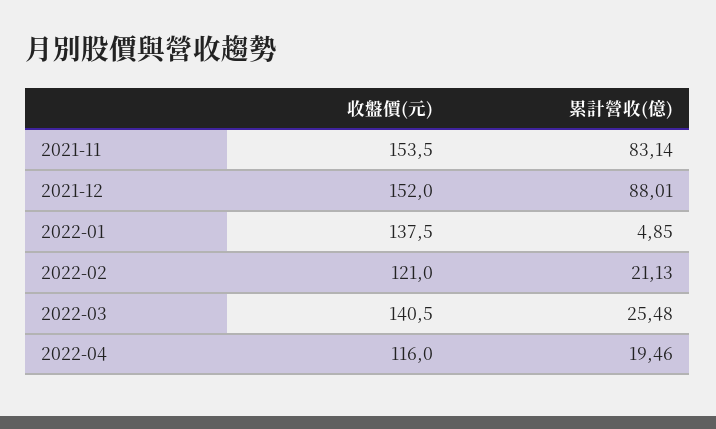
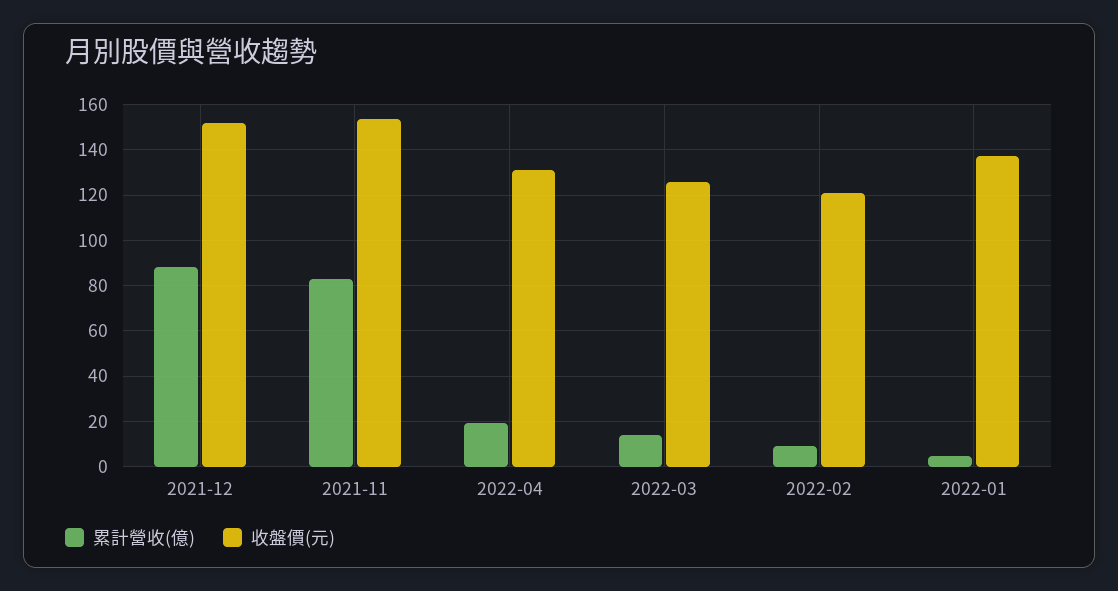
累計營收(億), 2022-02: 21.13 -> 10
收盤價(元), 2022-03: 140.5 -> 125
累計營收(億), 2022-03: 25.48 -> 15
收盤價(元), 2022-04: 116 -> 130

